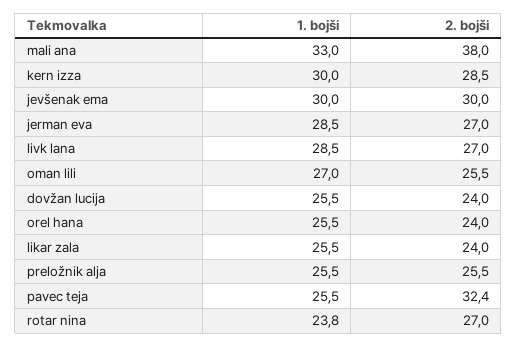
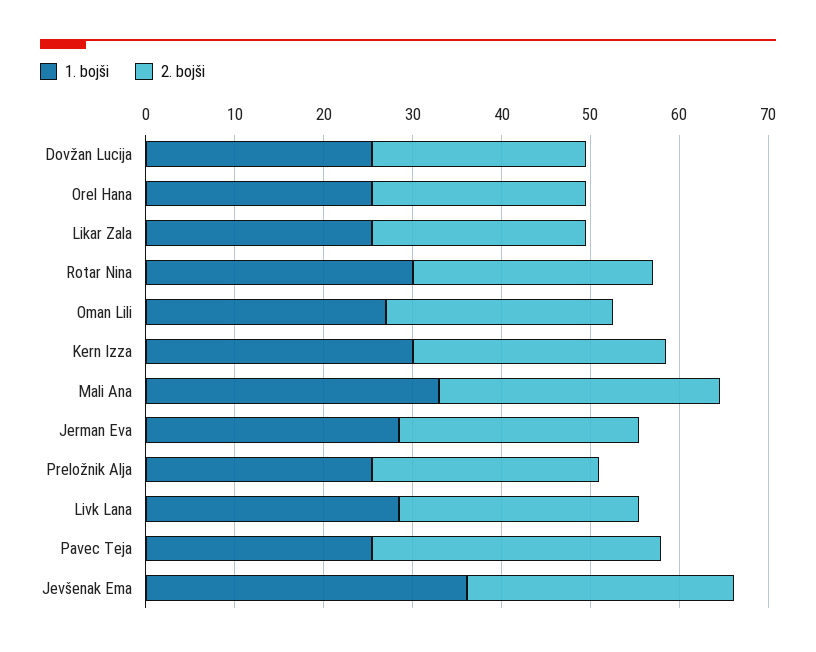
2. bojši, mali ana: 38 -> 32
1. bojši, jevšenak ema: 30 -> 36
1. bojši, rotar nina: 23.8 -> 30

